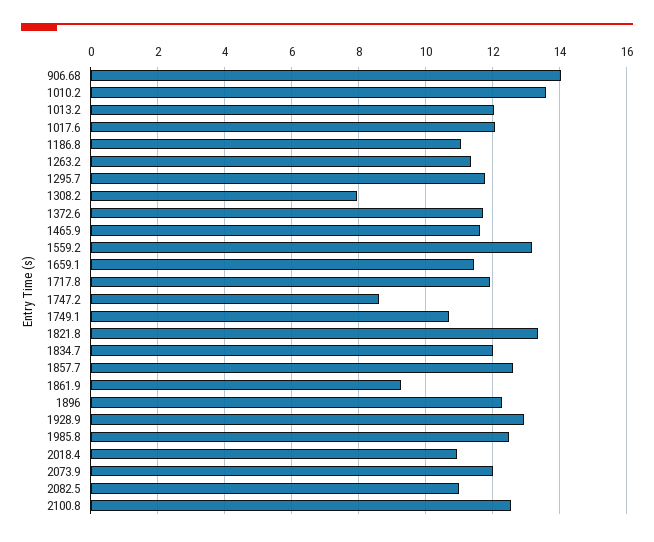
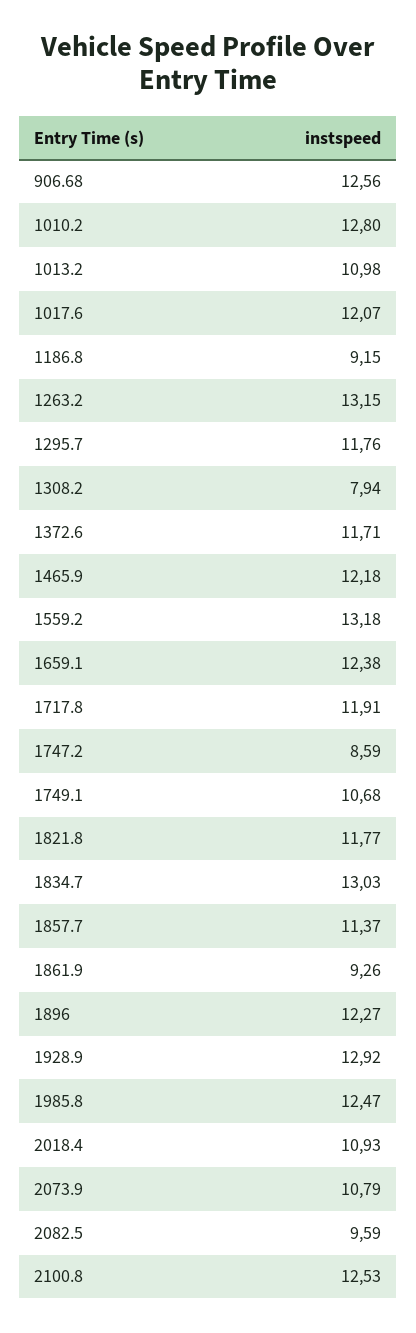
906.68: 14 -> 12.56
1010.2: 13.6 -> 12.8
1013.2: 12 -> 10.98
1186.8: 11 -> 9.15
1263.2: 11.4 -> 13.15
1465.9: 11.6 -> 12.18
1659.1: 11.4 -> 12.38
1821.8: 13.4 -> 11.77
1834.7: 12 -> 13.03
1857.7: 12.6 -> 11.37
2073.9: 12 -> 10.79
2082.5: 11 -> 9.59

